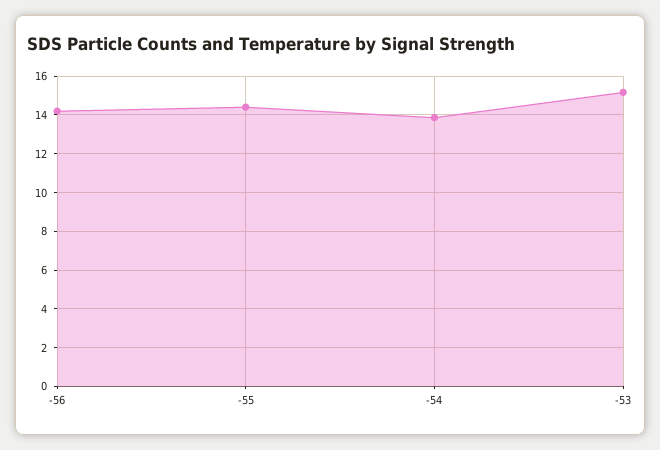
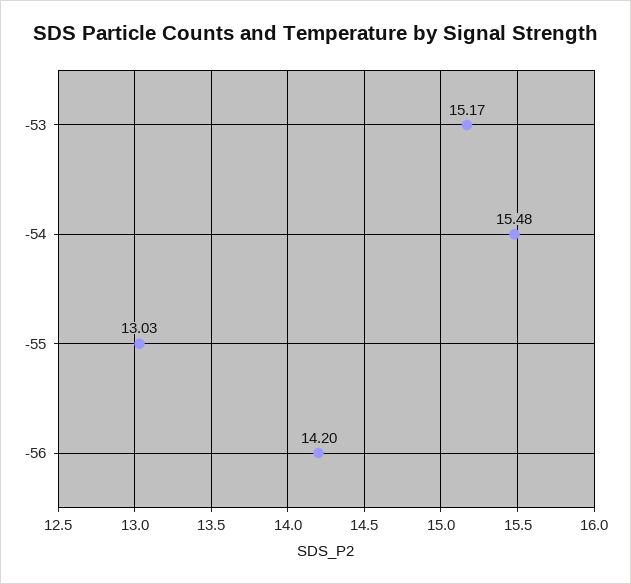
-55: 14.5 -> 13.03
-54: 14 -> 15.48

